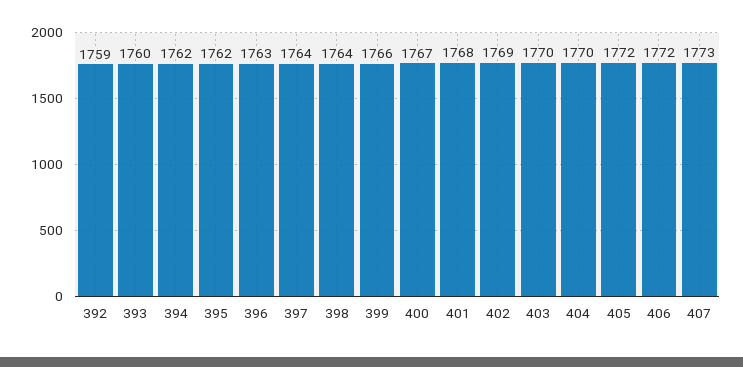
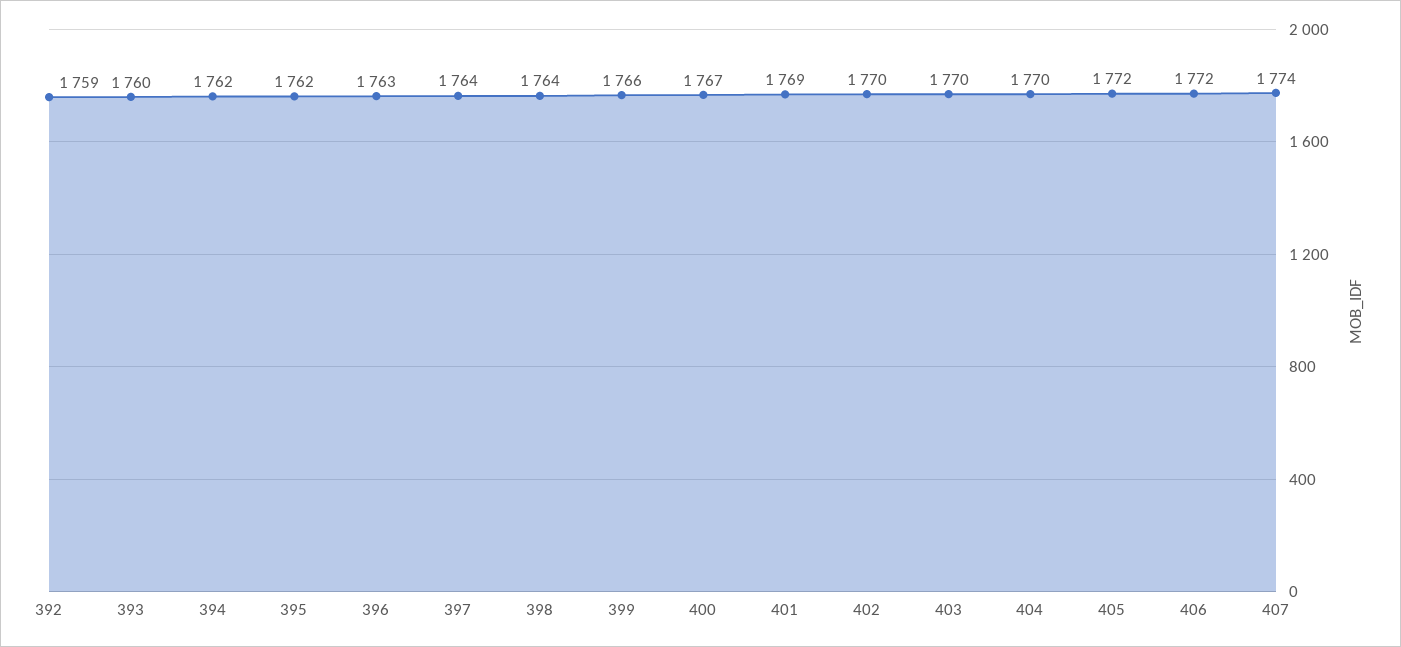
401: 1768 -> 1769
402: 1769 -> 1770
407: 1773 -> 1774

